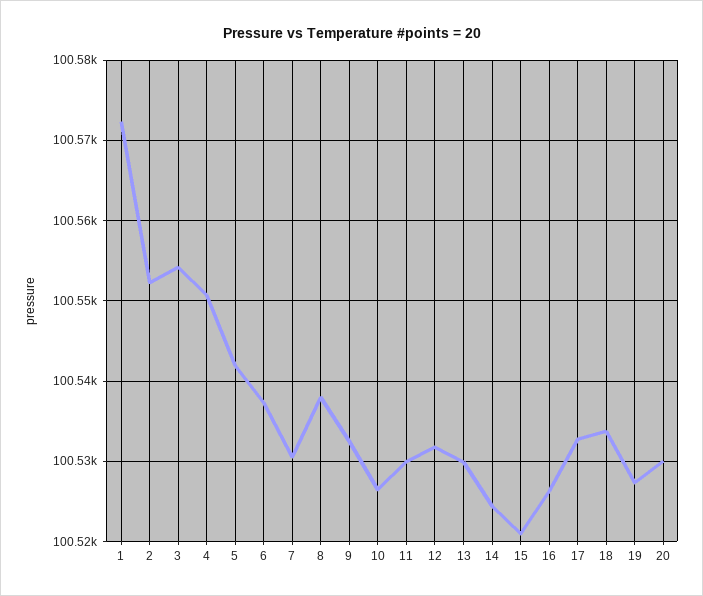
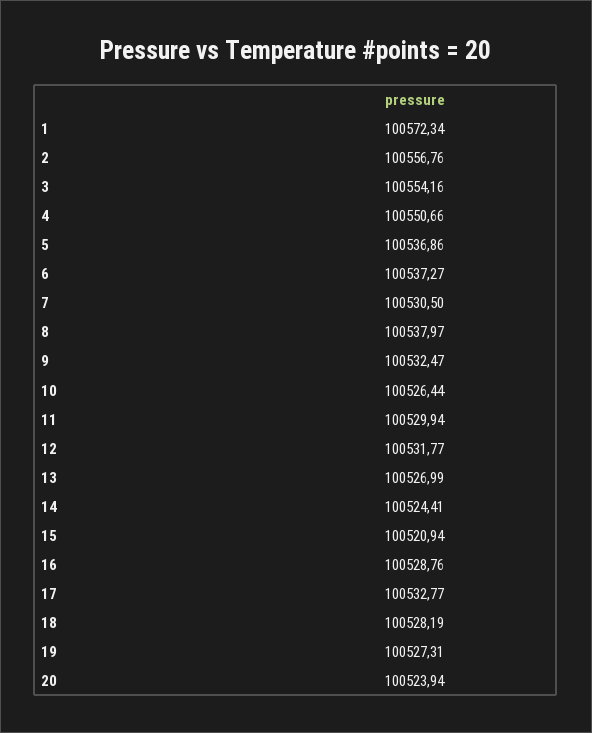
2: 100552 -> 100556.76
5: 100542 -> 100536.86
13: 100530 -> 100526.99
16: 100526 -> 100528.76
18: 100534 -> 100528.19
20: 100530 -> 100523.94

